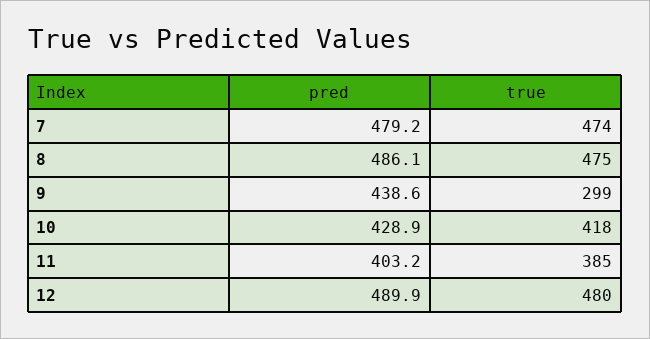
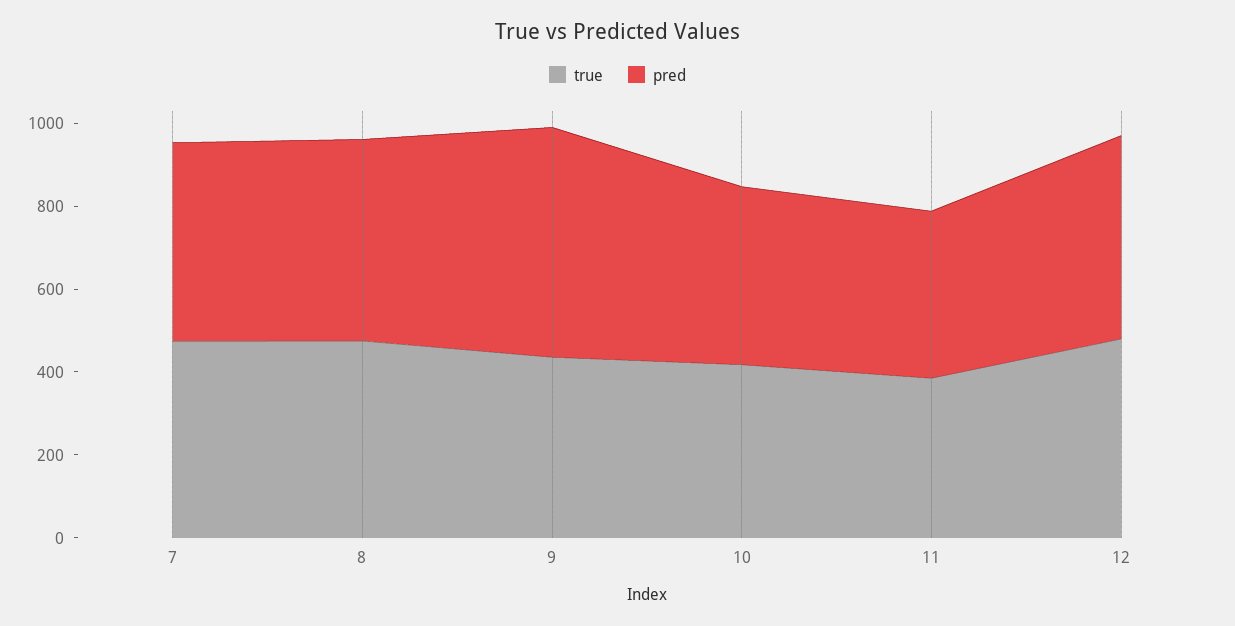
pred, 9: 438.6 -> 550
true, 9: 299 -> 450

